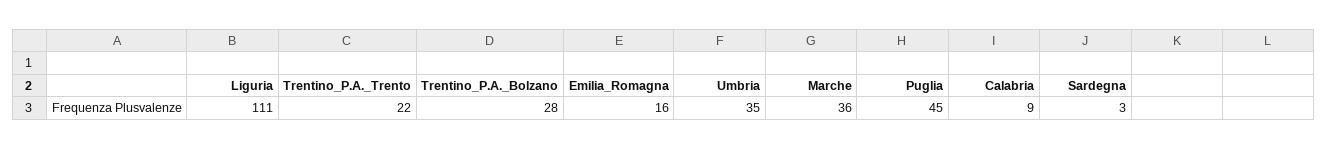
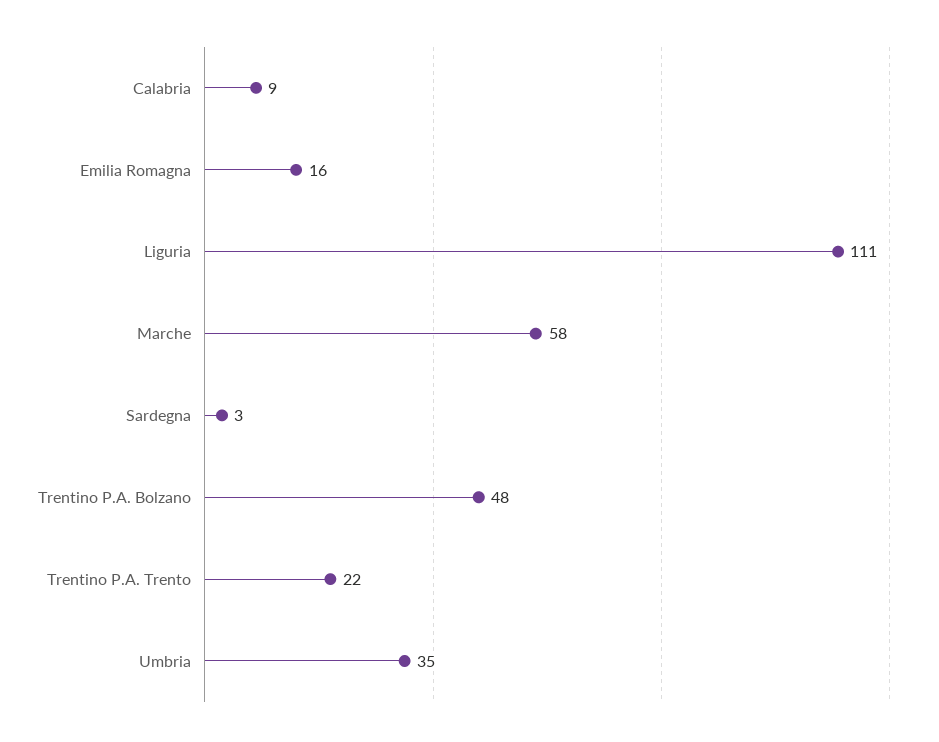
Trentino_P.A._Bolzano: 28 -> 48
Marche: 36 -> 58
Puglia: 45 -> none

